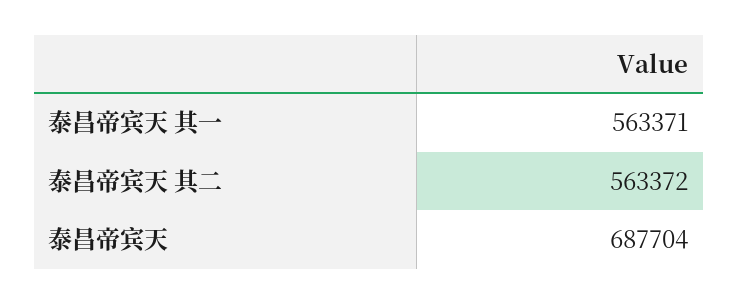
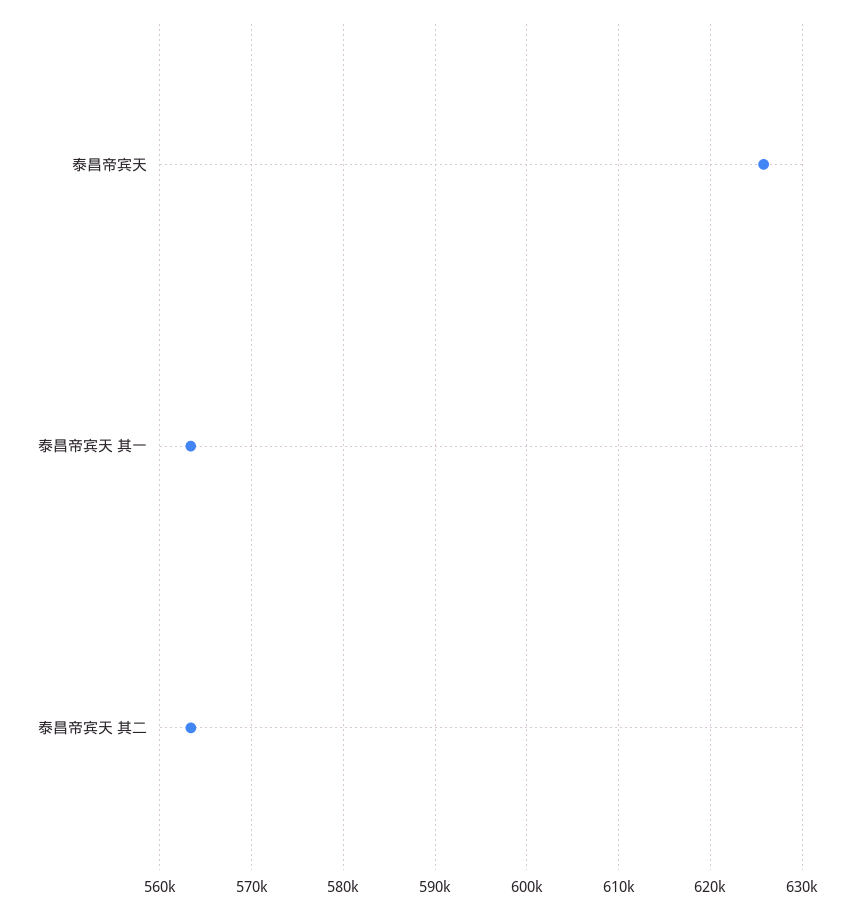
泰昌帝宾天: 687704 -> 626000

